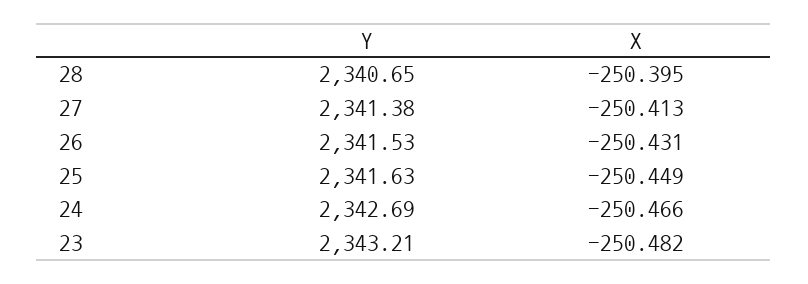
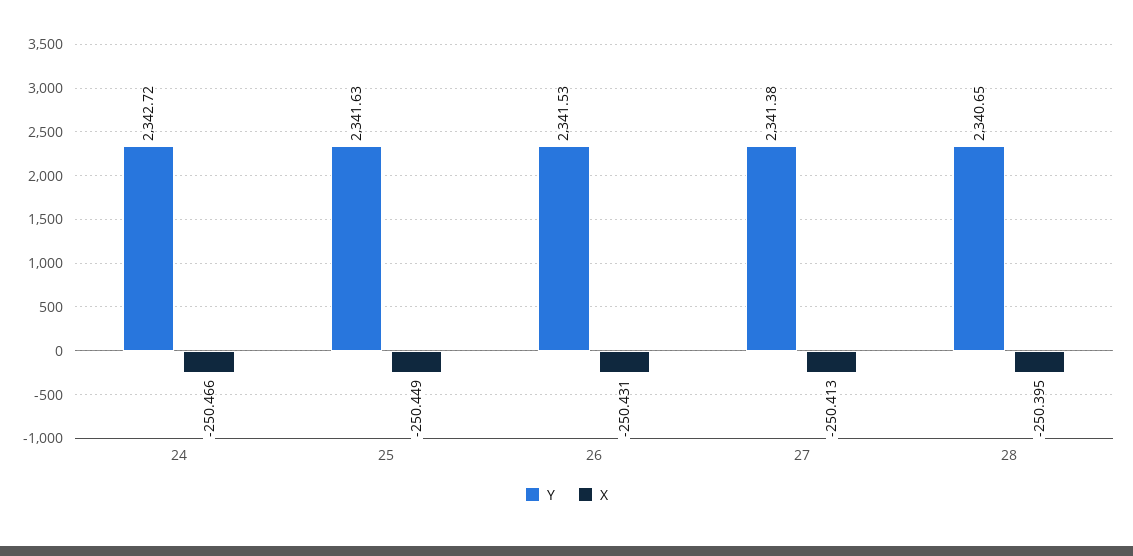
Y, 24: 2342.69 -> 2342.72
Y, 23: 2343.21 -> none
X, 23: -250.482 -> none

